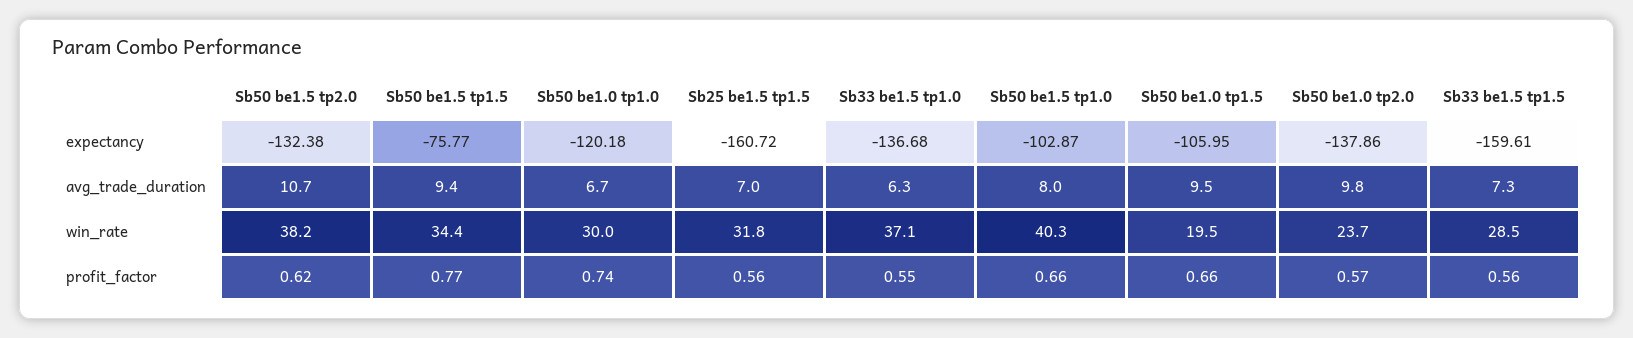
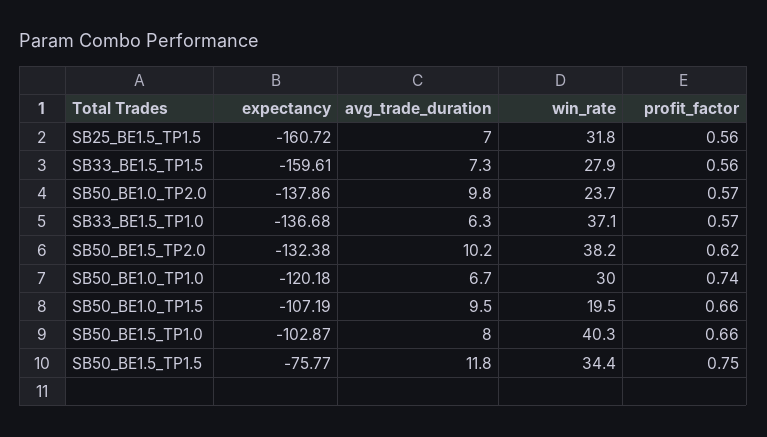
Sb50 be1.0 tp1.5, expectancy: -105.95 -> -107.19
Sb50 be1.5 tp2.0, avg_trade_duration: 10.7 -> 10.2
Sb50 be1.5 tp1.5, avg_trade_duration: 9.4 -> 11.8
Sb33 be1.5 tp1.5, win_rate: 28.5 -> 27.9
Sb50 be1.5 tp1.5, profit_factor: 0.77 -> 0.75
Sb33 be1.5 tp1.0, profit_factor: 0.55 -> 0.57

